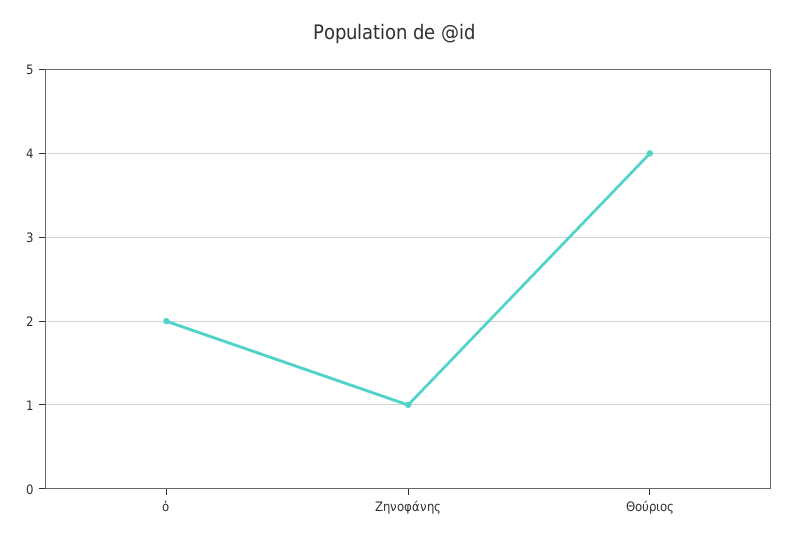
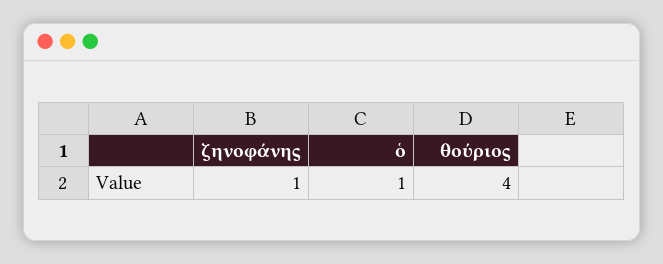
ὁ: 2 -> 1

